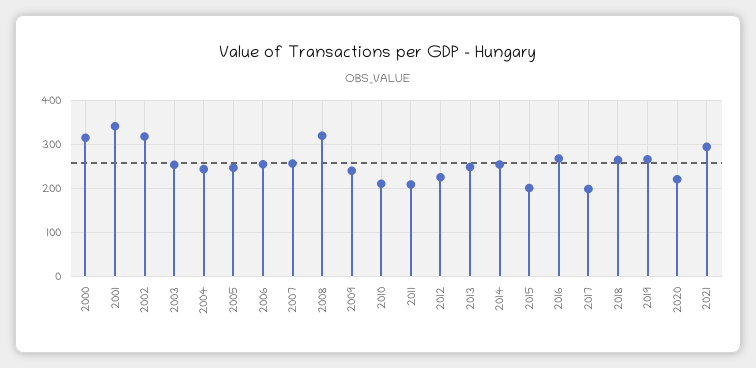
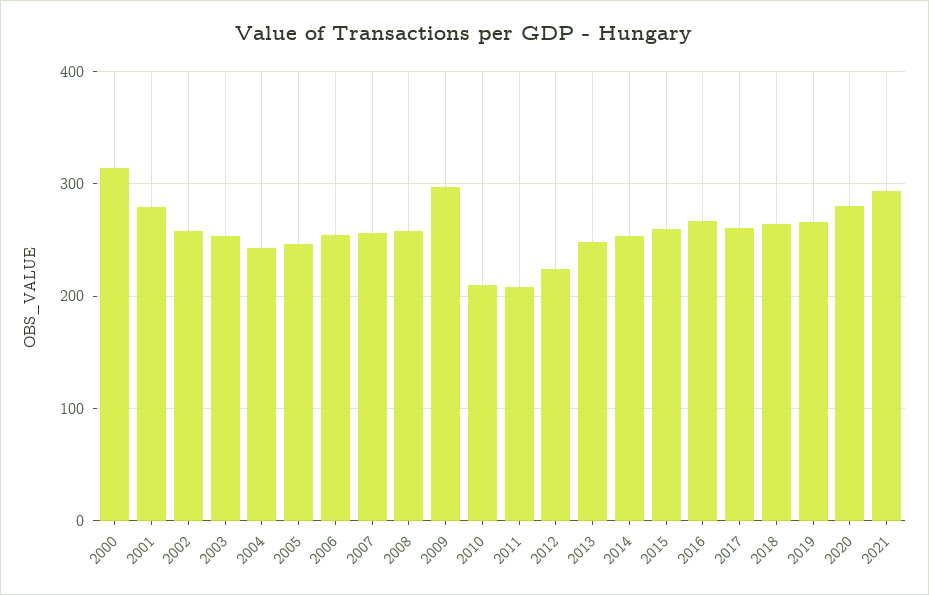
2001: 340 -> 280
2002: 320 -> 260
2008: 320 -> 260
2009: 240 -> 300
2015: 200 -> 260
2017: 200 -> 260
2020: 220 -> 280

